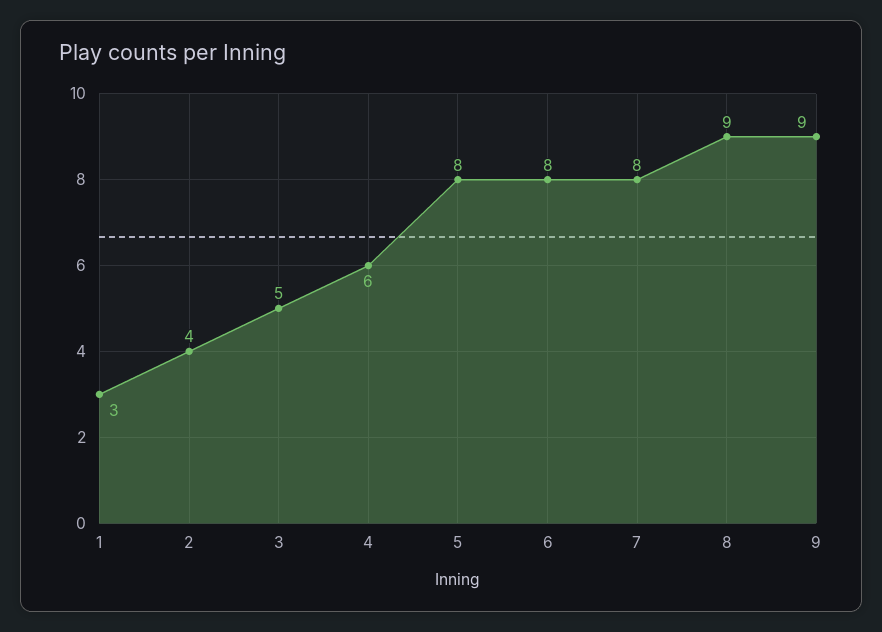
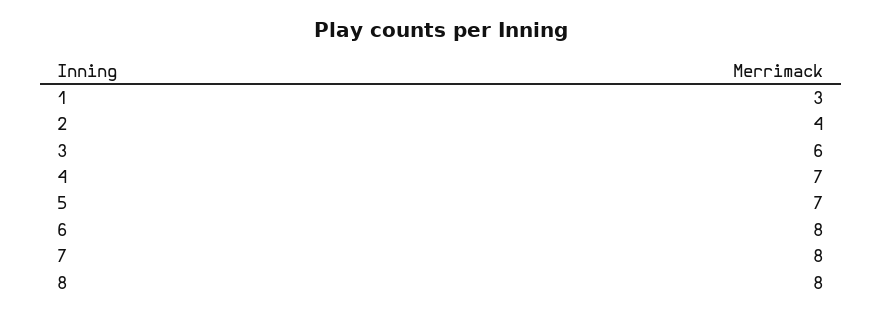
3: 5 -> 6
4: 6 -> 7
5: 8 -> 7
8: 9 -> 8
9: 9 -> none

